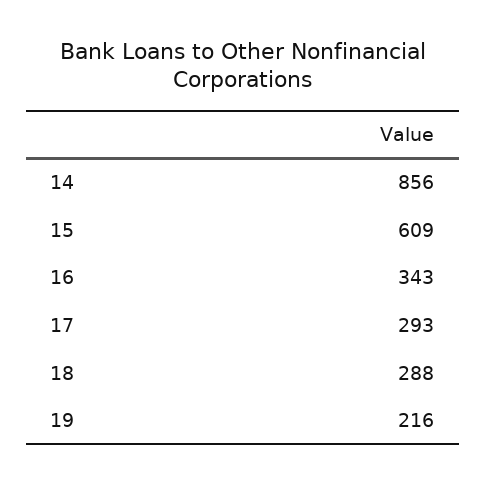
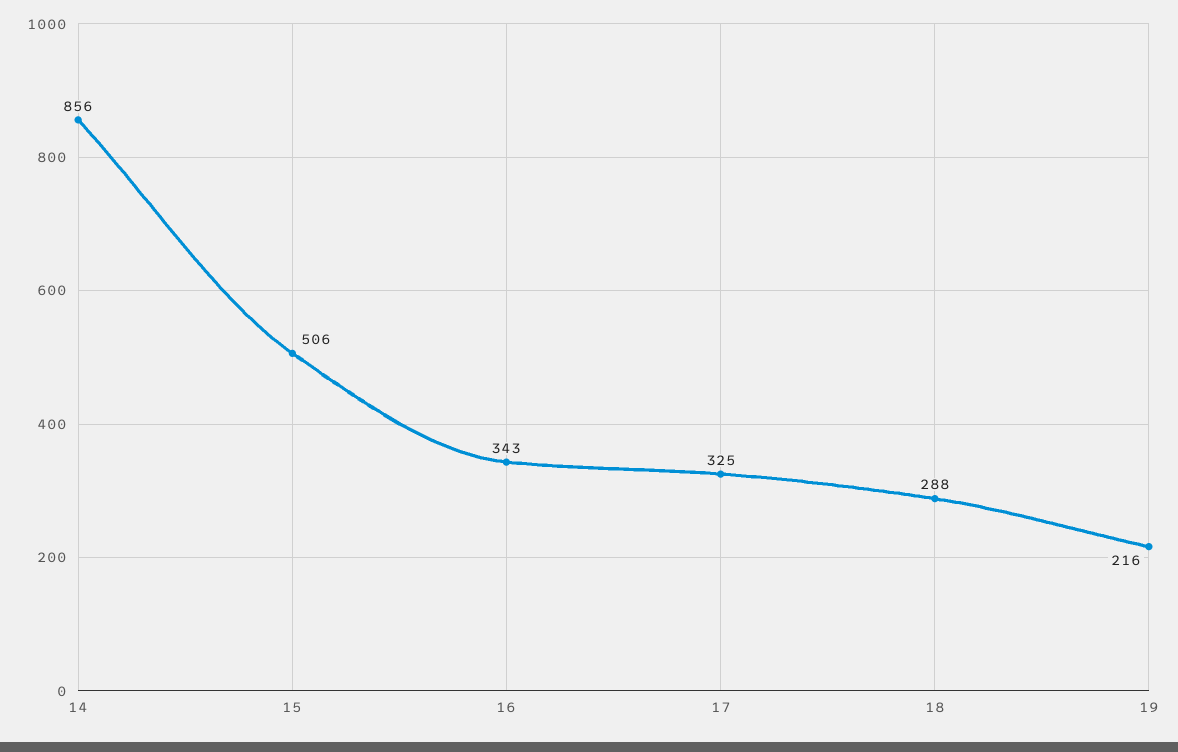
15: 609 -> 506
17: 293 -> 325

